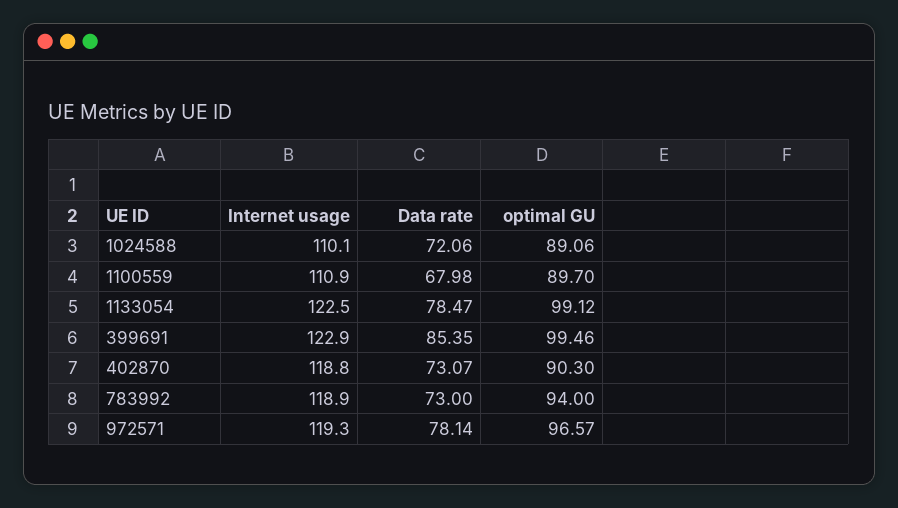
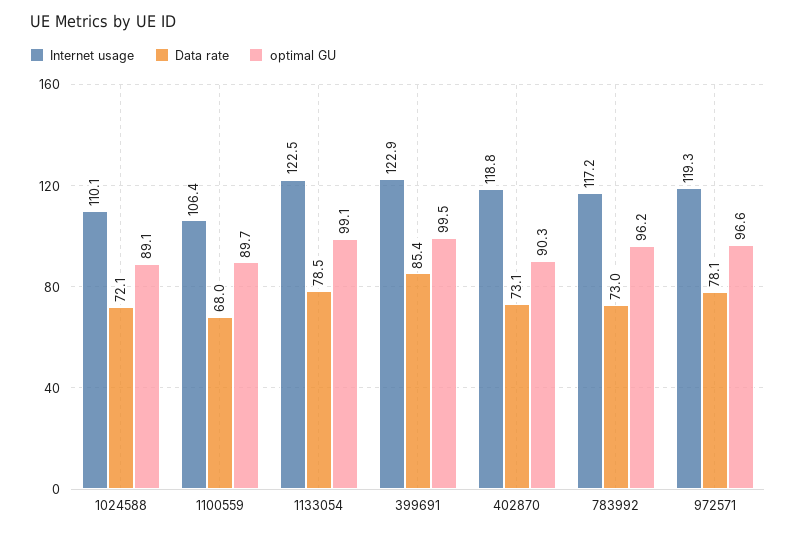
Internet usage, 1100559: 110.9 -> 106.4
Internet usage, 783992: 118.9 -> 117.2
optimal GU, 783992: 94 -> 96.2

